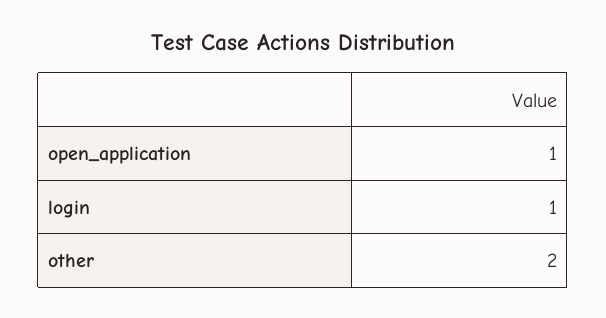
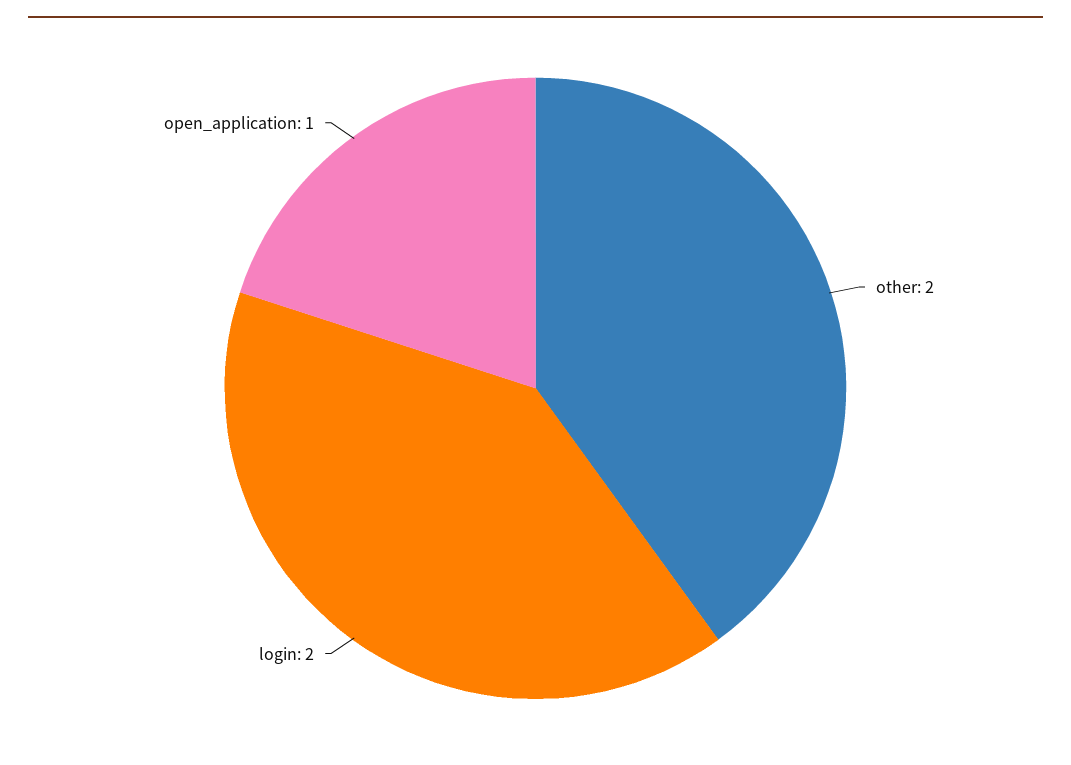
login: 1 -> 2

